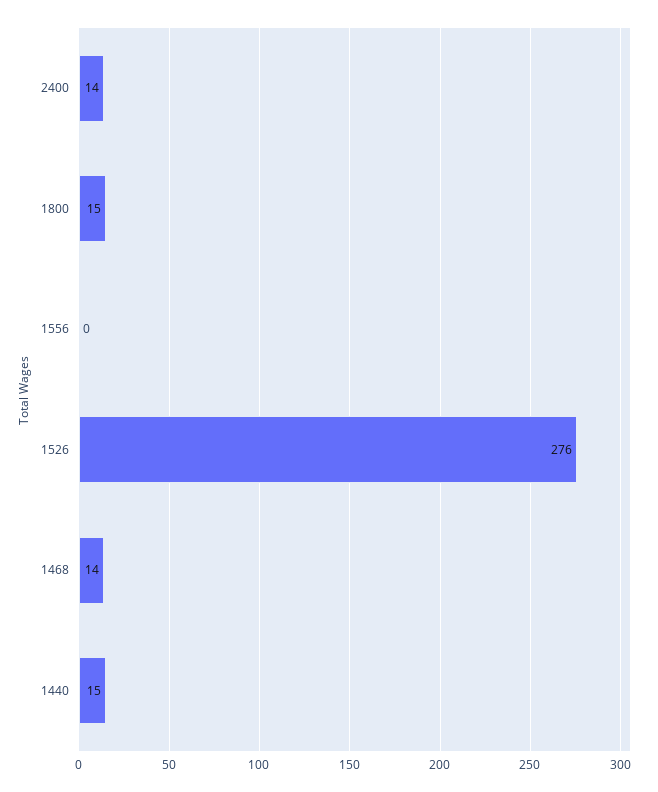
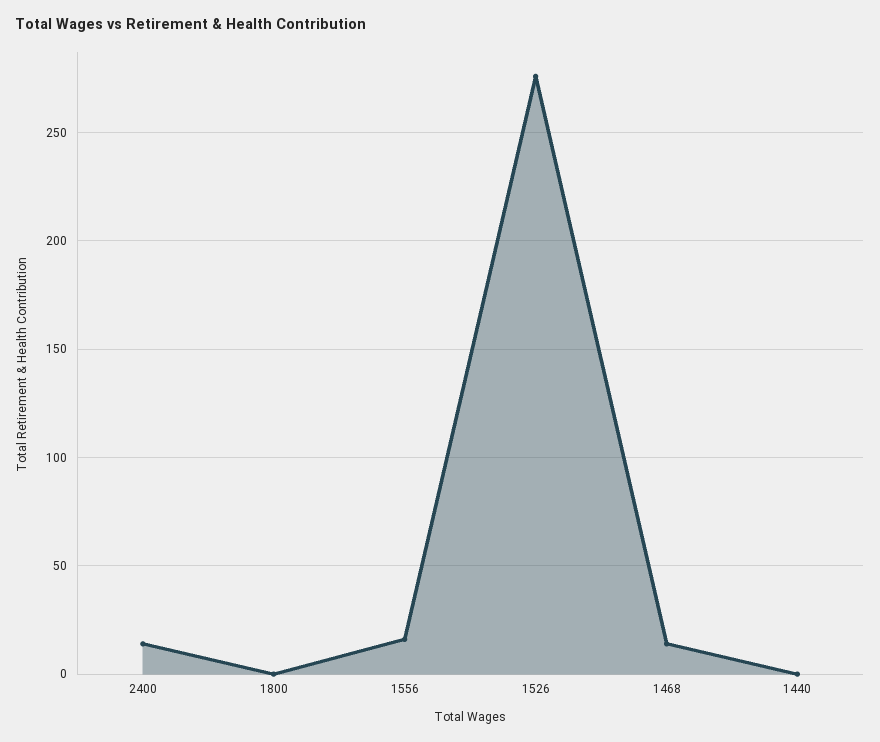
1800: 15 -> 0
1556: 0 -> 15
1440: 15 -> 0

